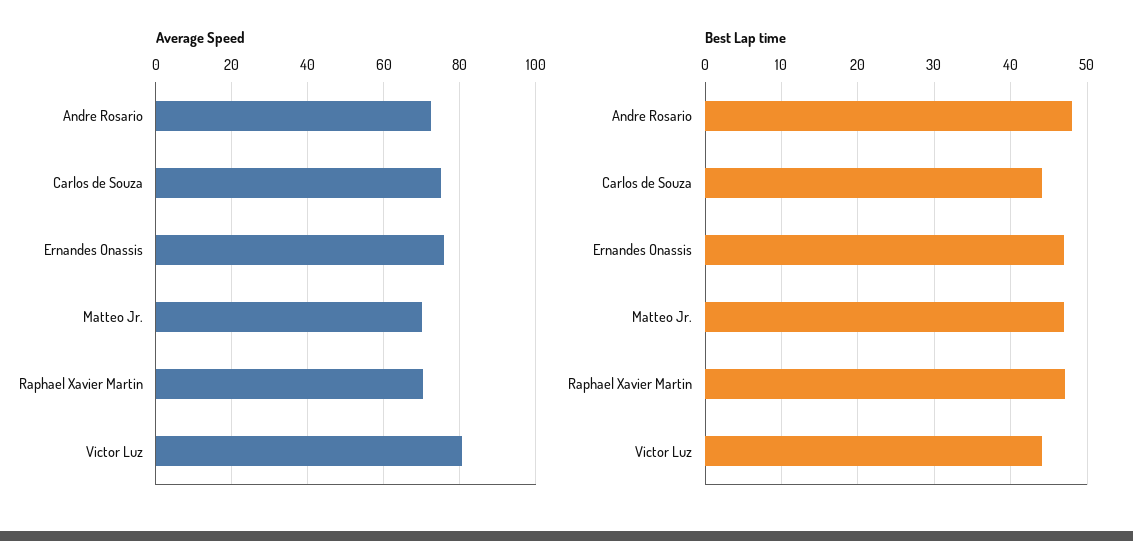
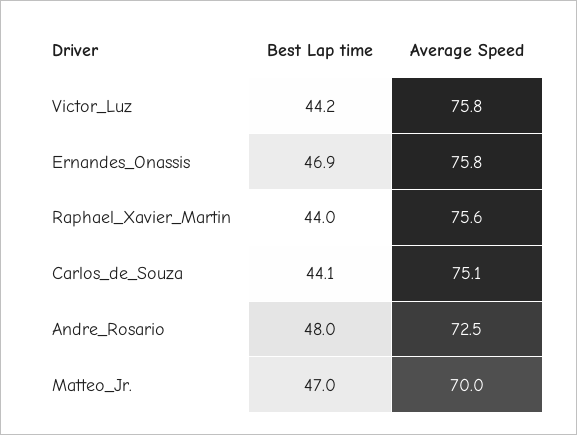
Average Speed, Raphael Xavier Martin: 70 -> 75.6
Average Speed, Victor Luz: 80 -> 75.8
Best Lap time, Raphael Xavier Martin: 47 -> 44

